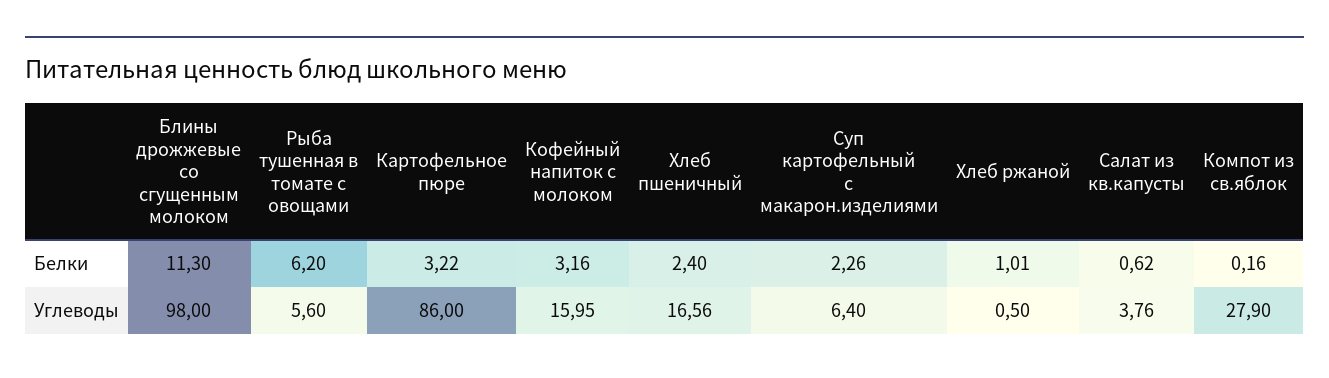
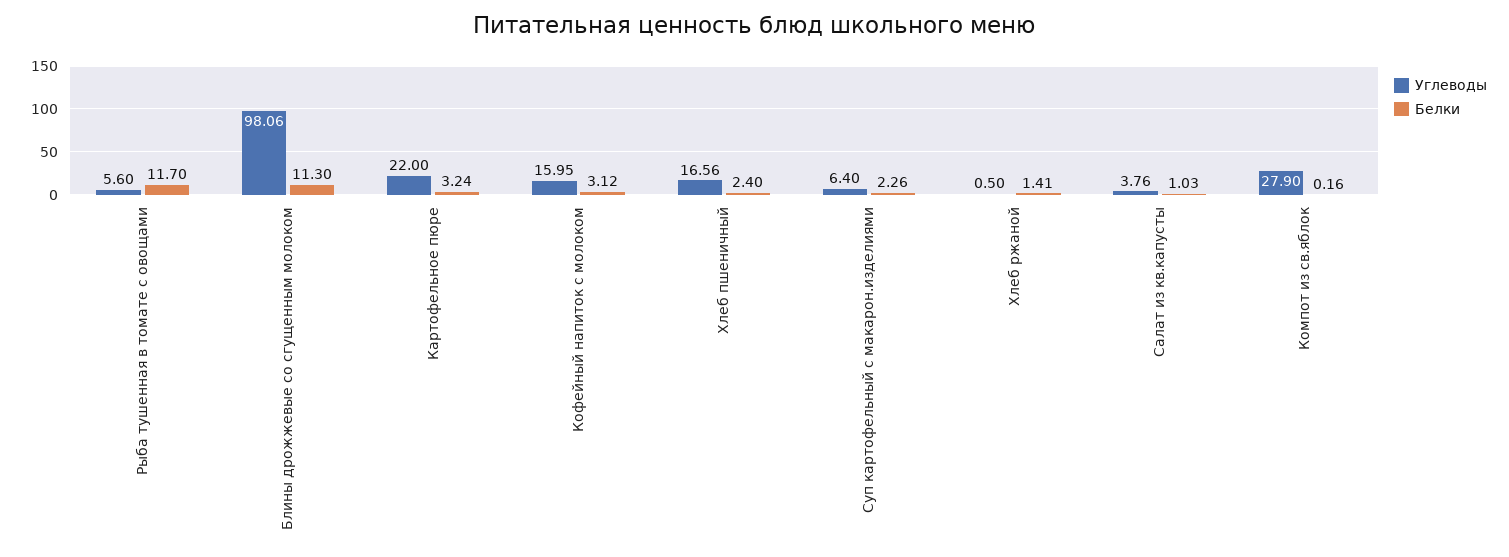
Белки, Рыба тушенная в томате с овощами: 6.2 -> 11.7
Белки, Картофельное пюре: 3.22 -> 3.24
Белки, Кофейный напиток с молоком: 3.16 -> 3.12
Белки, Хлеб ржаной: 1.01 -> 1.41
Белки, Салат из кв.капусты: 0.62 -> 1.03
Углеводы, Блины дрожжевые со сгущенным молоком: 98 -> 98.06
Углеводы, Картофельное пюре: 86 -> 22

